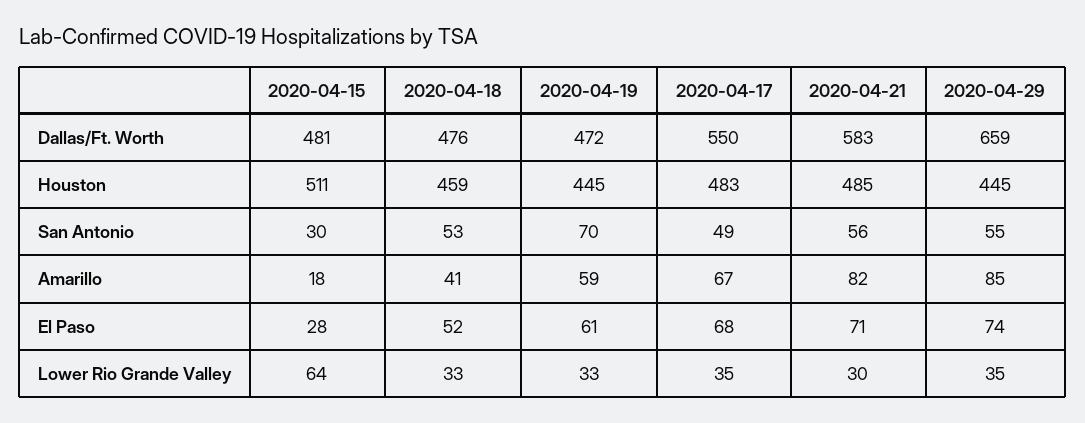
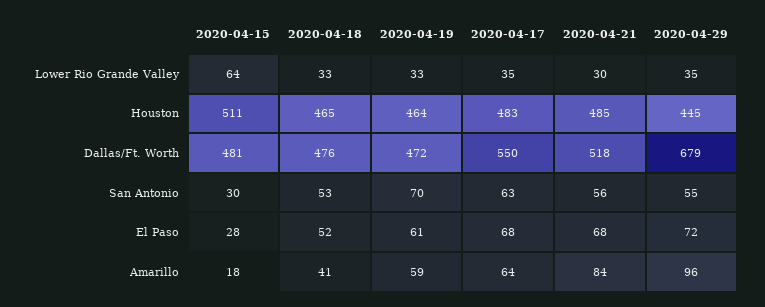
2020-04-21, Dallas/Ft. Worth: 583 -> 518
2020-04-29, Dallas/Ft. Worth: 659 -> 679
2020-04-18, Houston: 459 -> 465
2020-04-19, Houston: 445 -> 464
2020-04-17, San Antonio: 49 -> 63
2020-04-17, Amarillo: 67 -> 64
2020-04-21, Amarillo: 82 -> 84
2020-04-29, Amarillo: 85 -> 96
2020-04-21, El Paso: 71 -> 68
2020-04-29, El Paso: 74 -> 72

